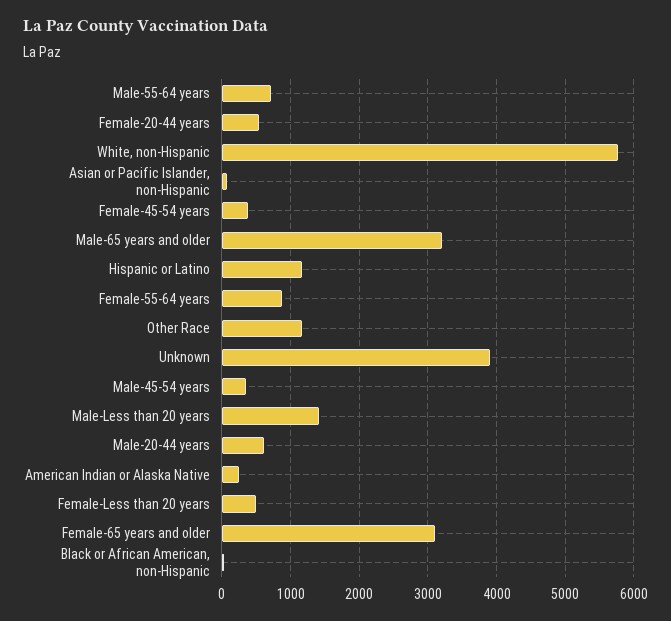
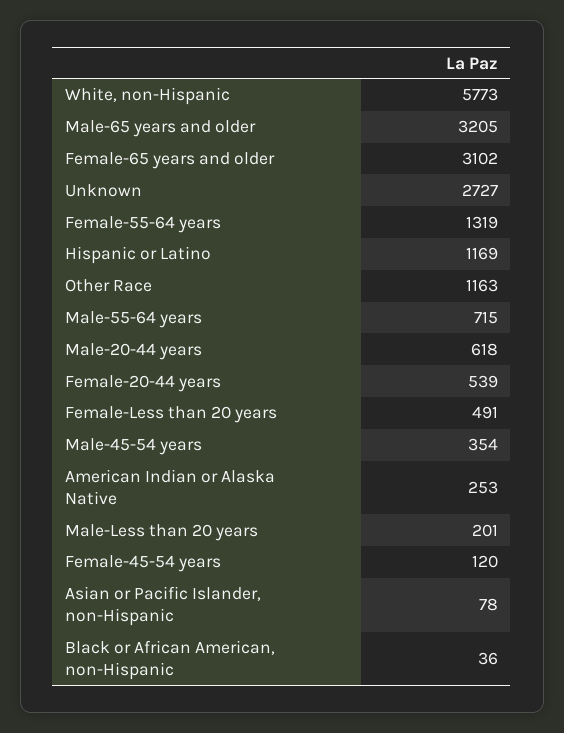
Female-45-54 years: 400 -> 120
Female-55-64 years: 900 -> 1319
Unknown: 3900 -> 2727
Male-Less than 20 years: 1400 -> 201

